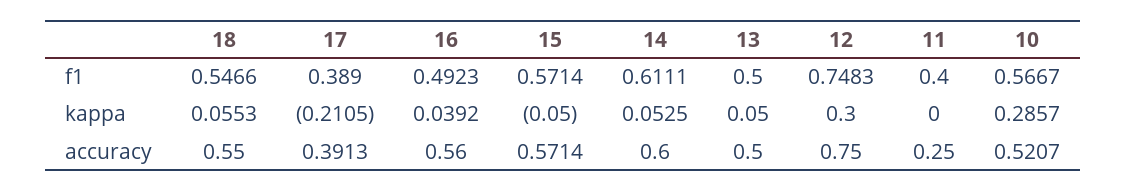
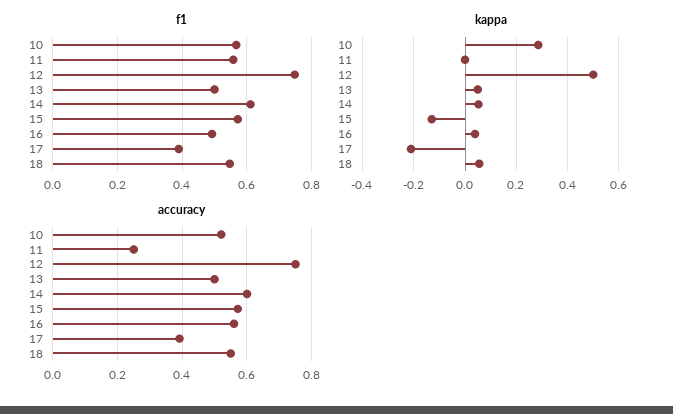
f1, 11: 0.4 -> 0.56
kappa, 15: -0.05 -> -0.125
kappa, 12: 0.3 -> 0.5

